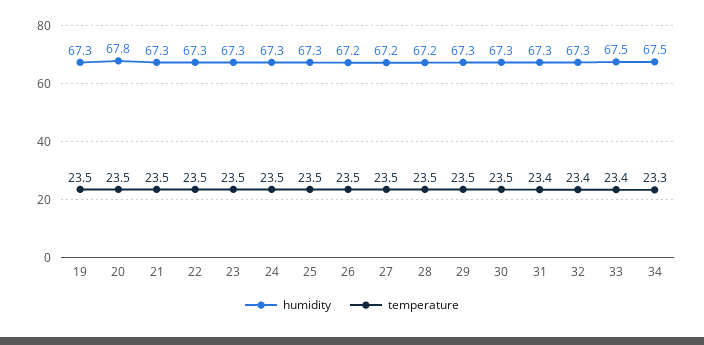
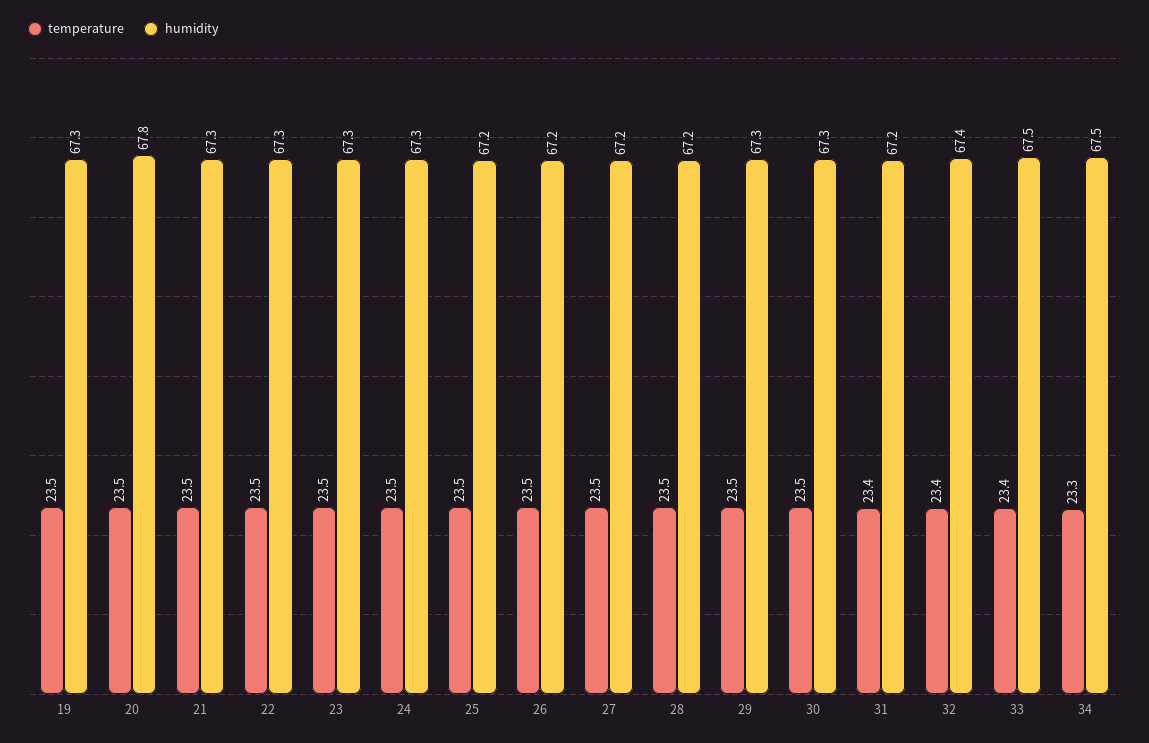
humidity, 25: 67.3 -> 67.2
humidity, 31: 67.3 -> 67.2
humidity, 32: 67.3 -> 67.4

